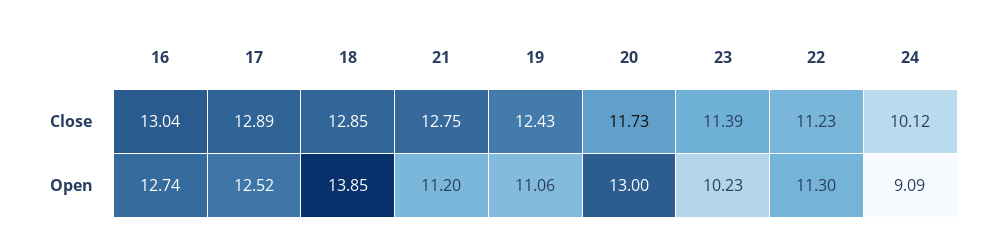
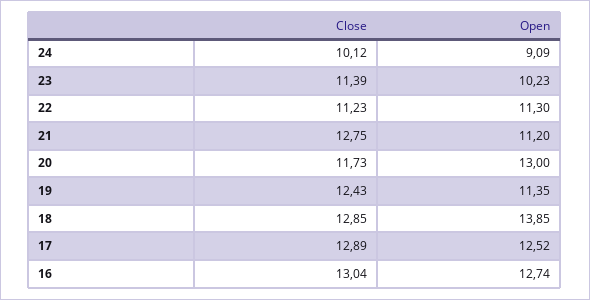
19, Open: 11.06 -> 11.35

